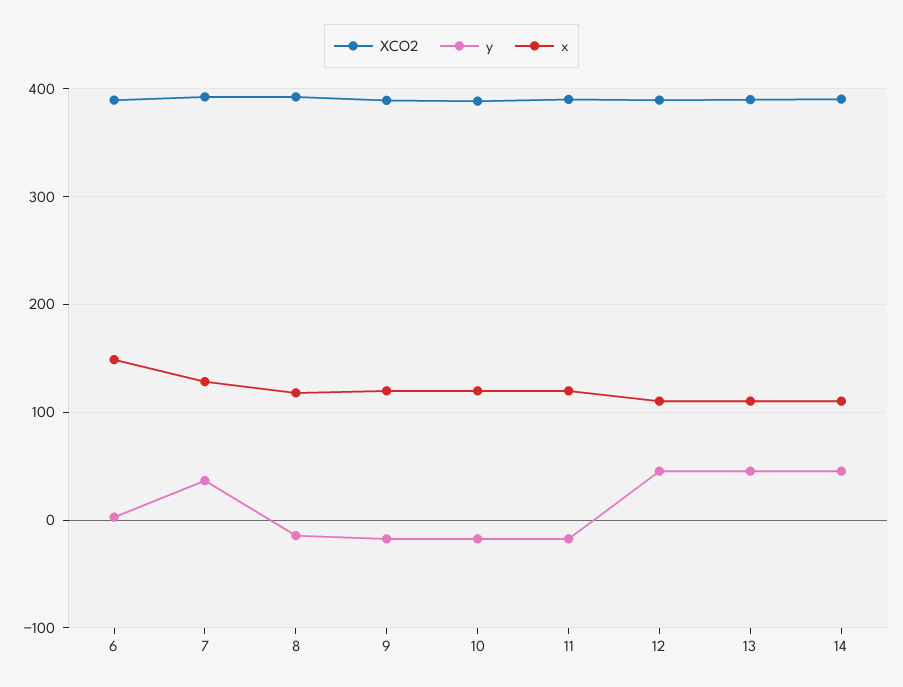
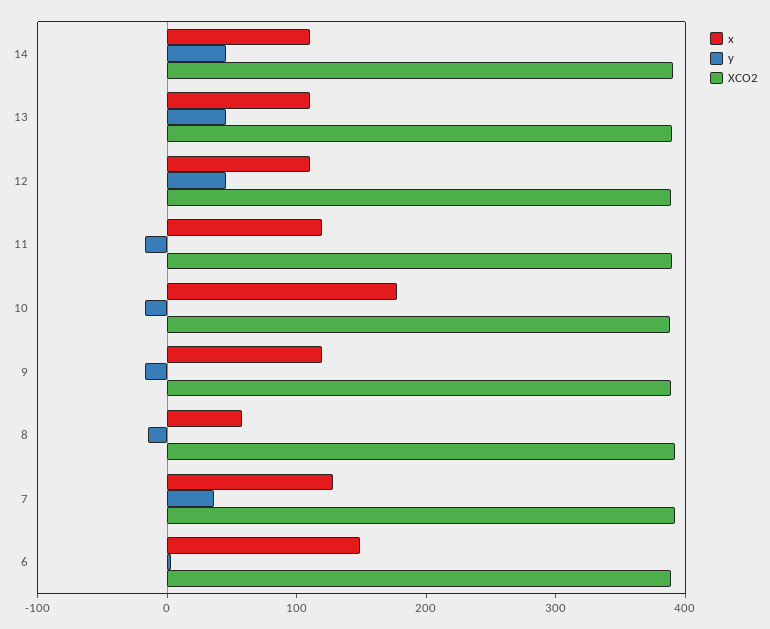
x, 8: 120 -> 60
x, 10: 120 -> 180

